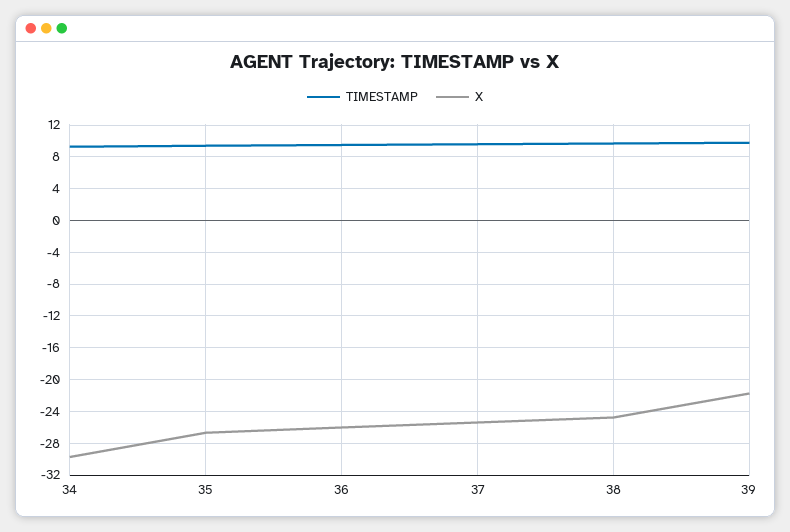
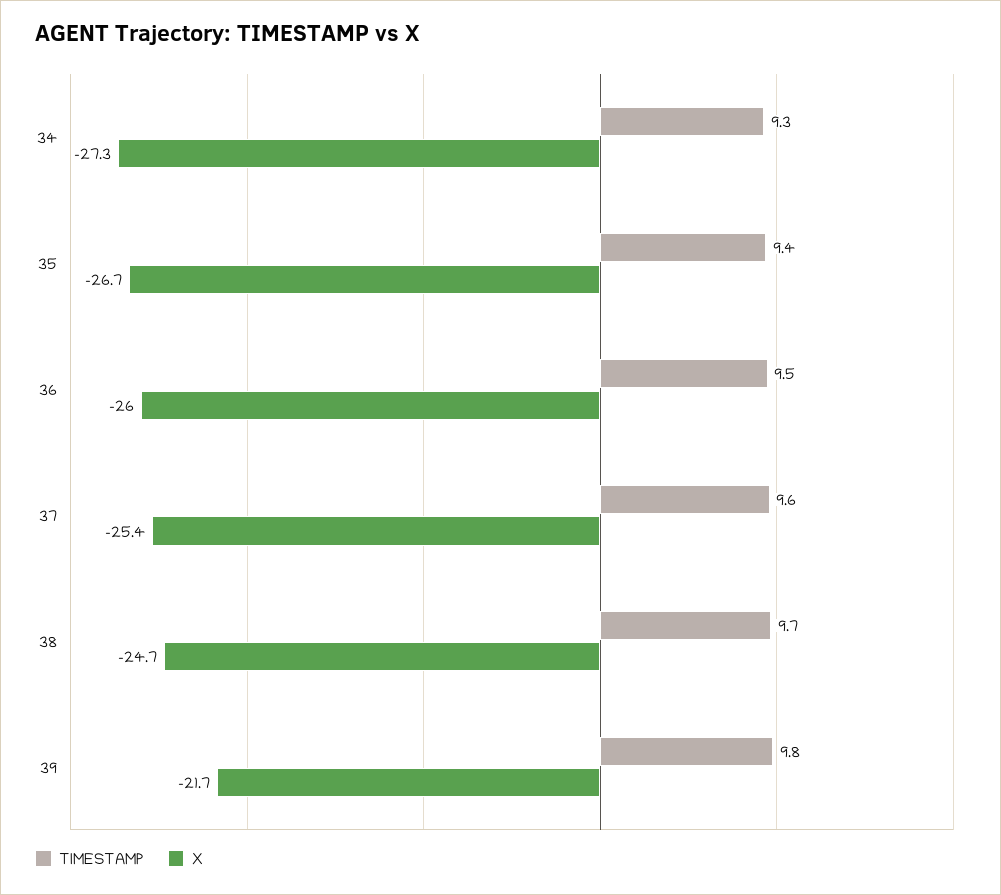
X, 34: -30 -> -27.3

